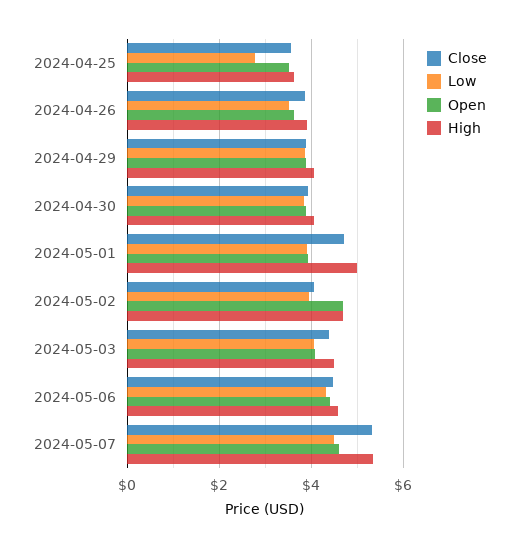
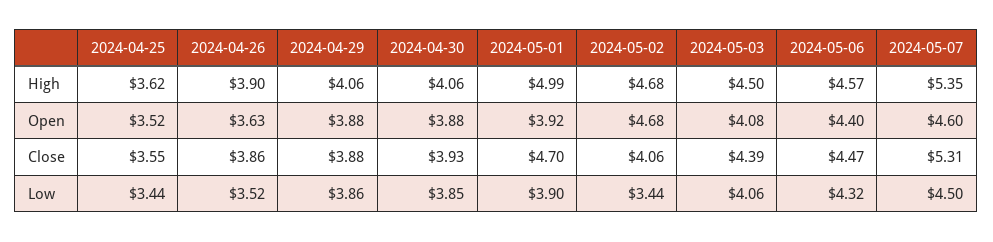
Low, 2024-04-25: 2.8 -> 3.44
Low, 2024-05-02: 4 -> 3.44

